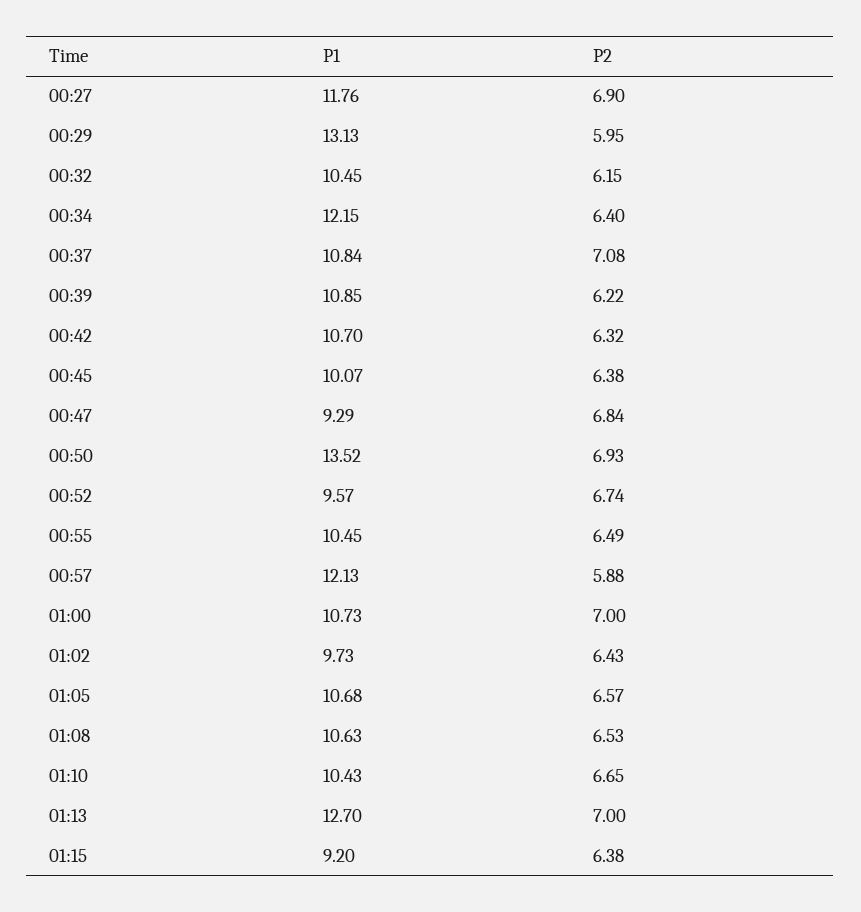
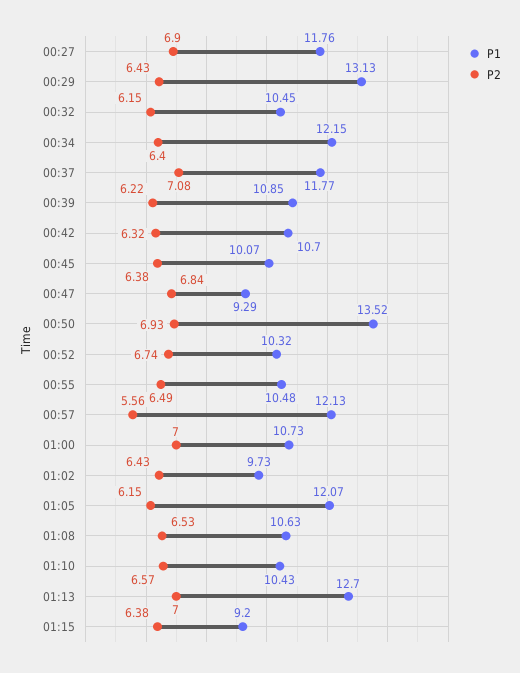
P2, 00:29: 5.95 -> 6.43
P1, 00:37: 10.84 -> 11.77
P1, 00:52: 9.57 -> 10.32
P1, 00:55: 10.45 -> 10.48
P2, 00:57: 5.88 -> 5.56
P1, 01:05: 10.68 -> 12.07
P2, 01:05: 6.57 -> 6.15
P2, 01:10: 6.65 -> 6.57

